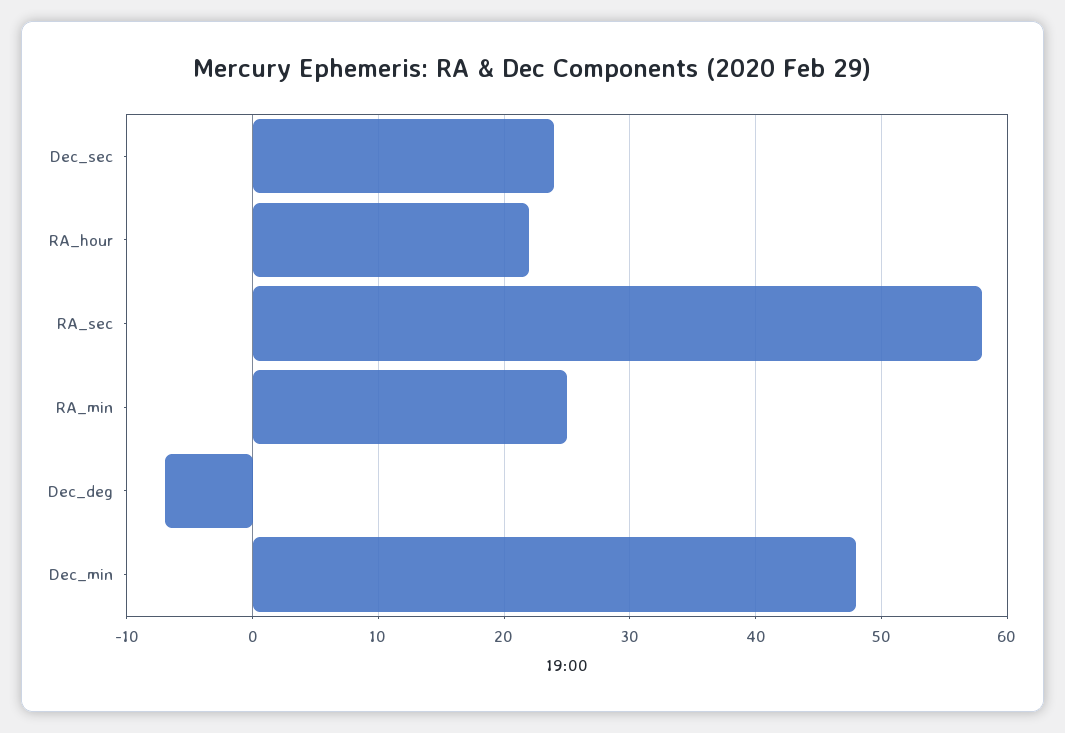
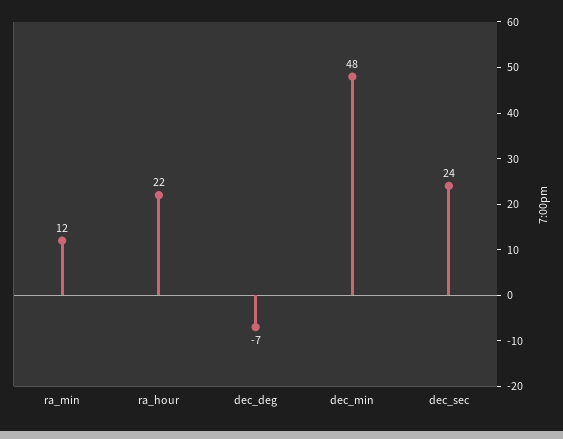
RA_sec: 58 -> none
RA_min: 25 -> 12

